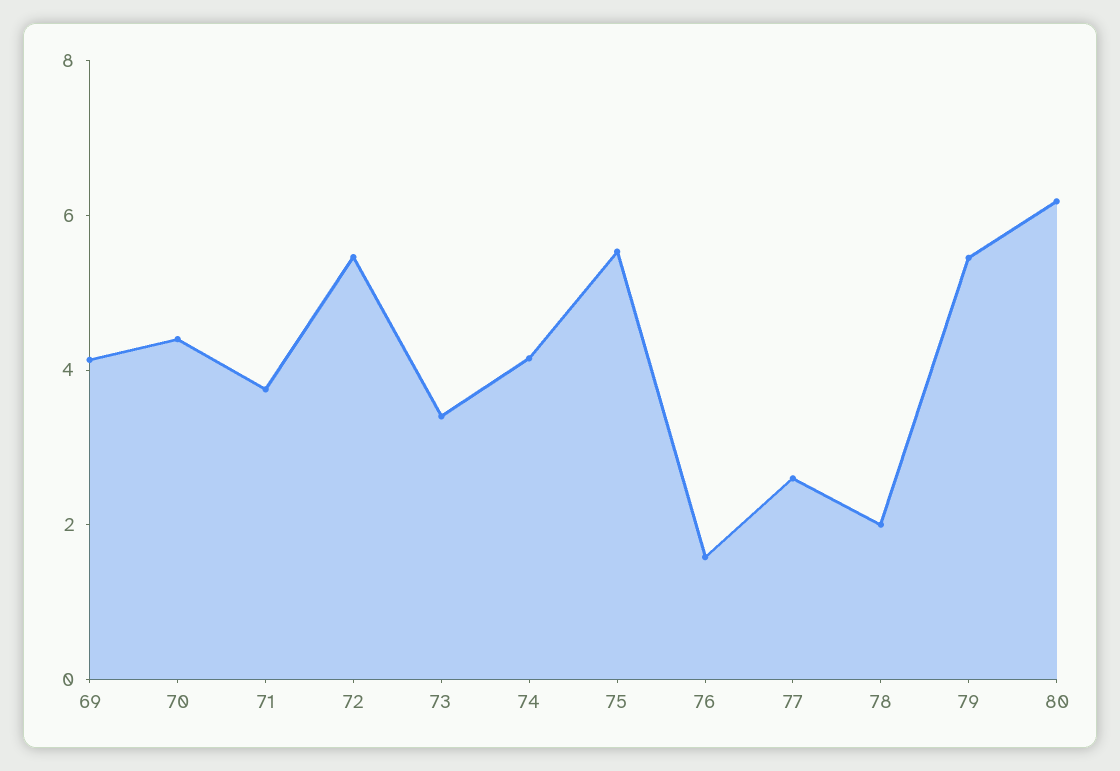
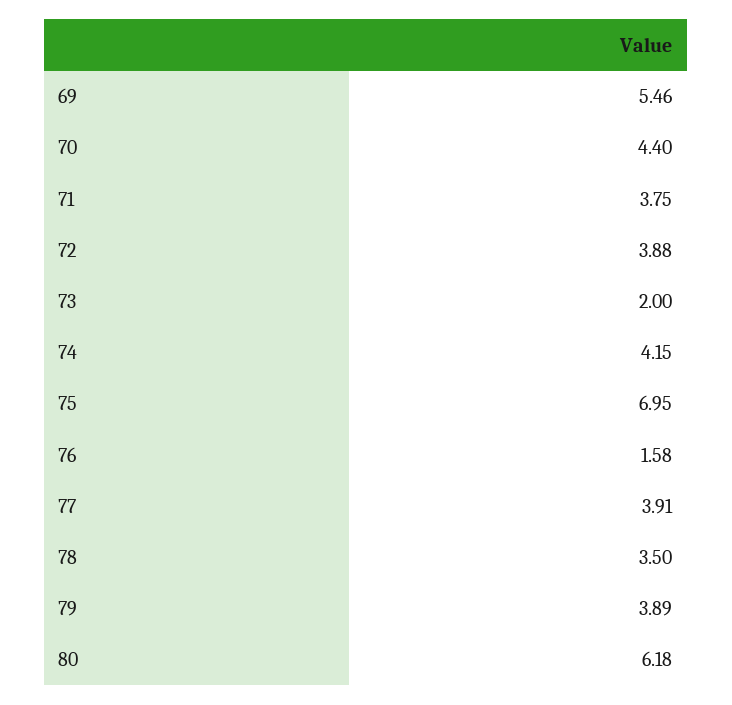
69: 4 -> 5.46
72: 5.5 -> 3.88
73: 3.5 -> 2
75: 5.5 -> 6.95
77: 2.5 -> 3.91
78: 2 -> 3.5
79: 5.5 -> 3.89

